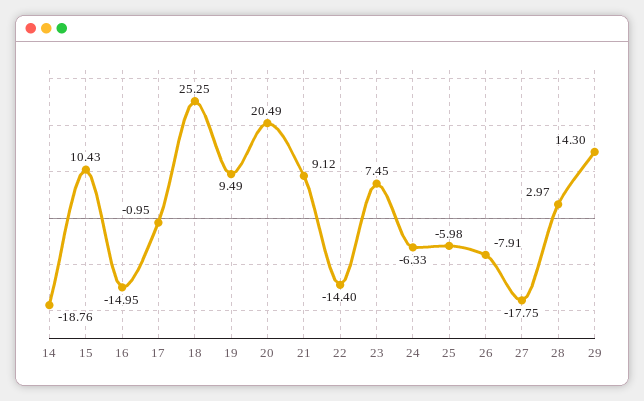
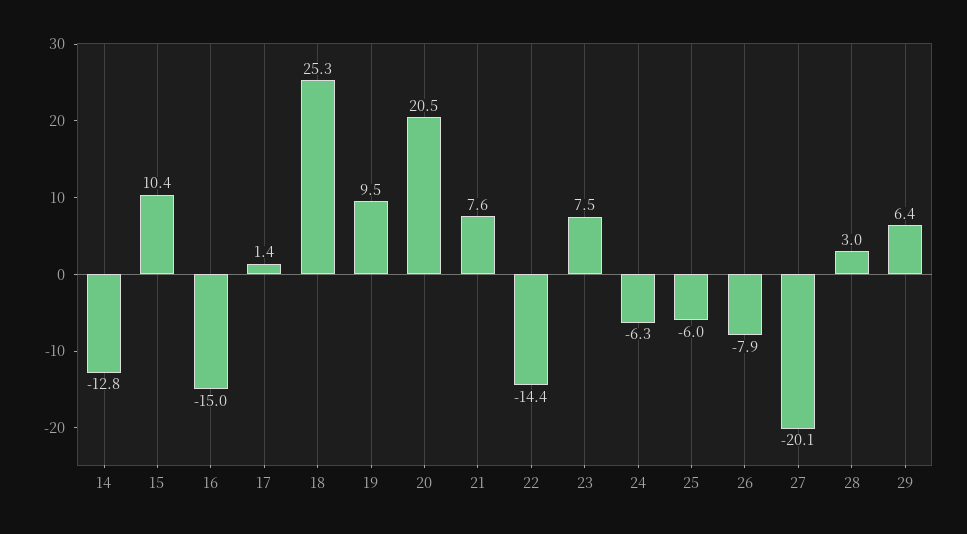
14: -18.76 -> -12.8
17: -0.95 -> 1.4
21: 9.12 -> 7.6
27: -17.75 -> -20.1
29: 14.3 -> 6.4

